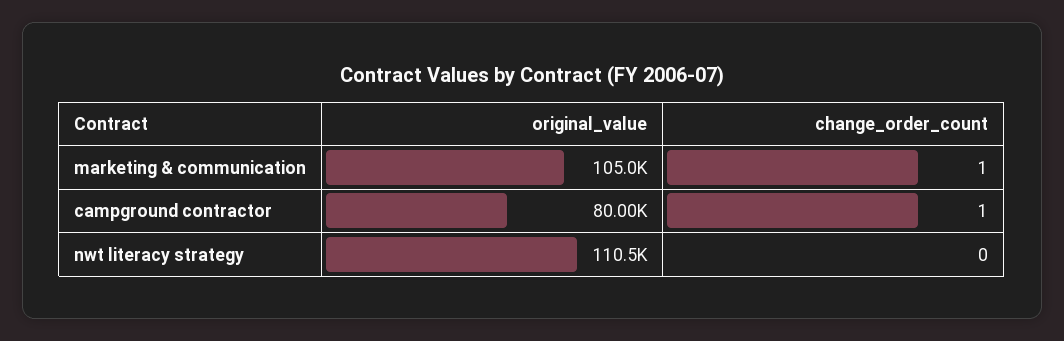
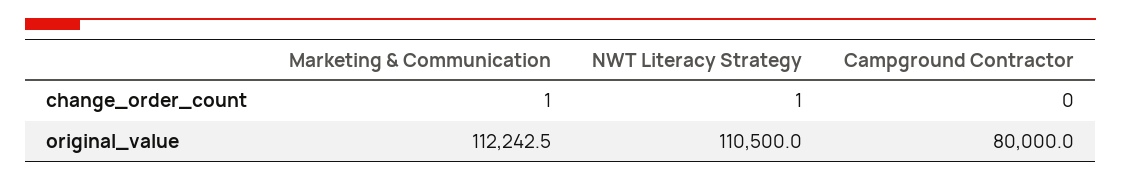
original_value, marketing & communication: 105000 -> 112242.5
change_order_count, campground contractor: 1 -> 0
change_order_count, nwt literacy strategy: 0 -> 1

